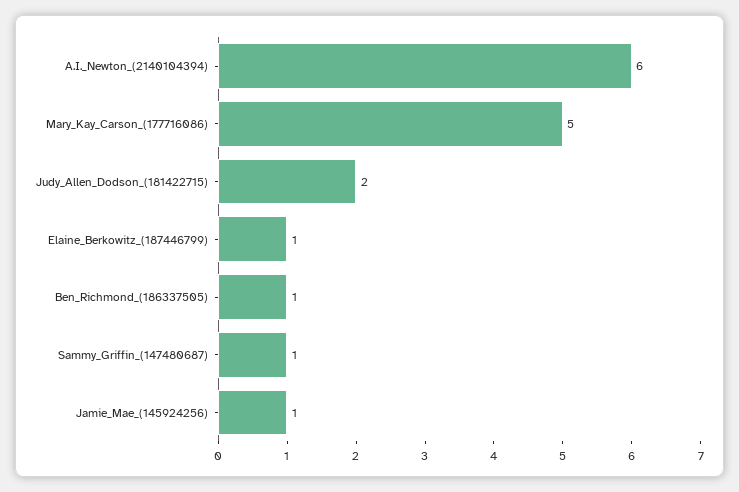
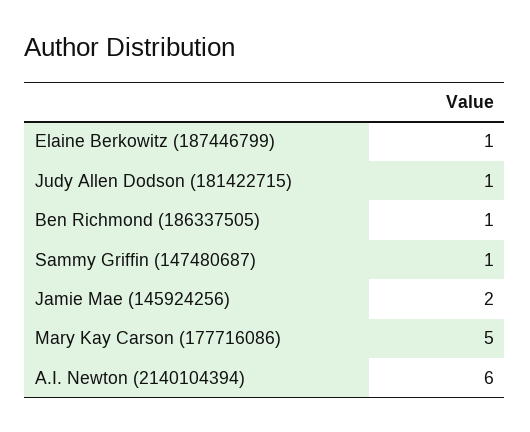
Judy_Allen_Dodson_(181422715): 2 -> 1
Jamie_Mae_(145924256): 1 -> 2

